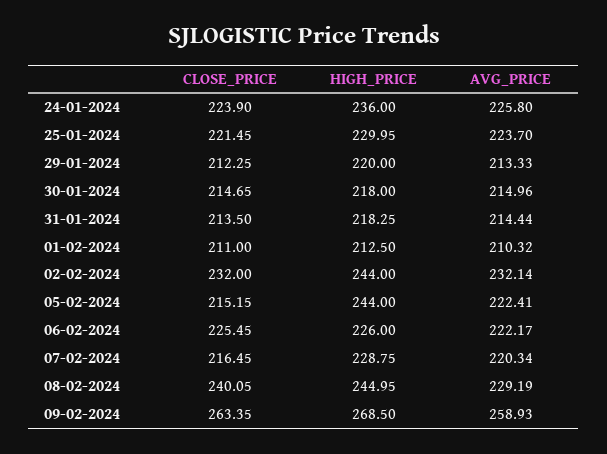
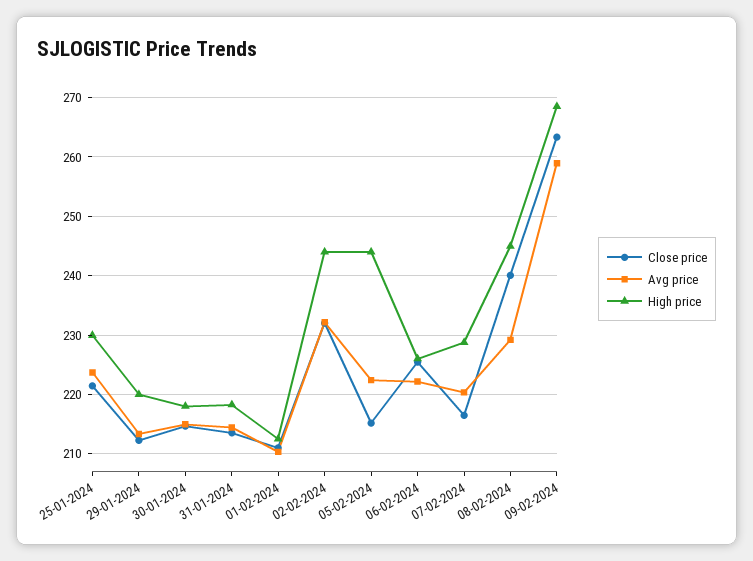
CLOSE_PRICE, 24-01-2024: 223.9 -> none
HIGH_PRICE, 24-01-2024: 236 -> none
AVG_PRICE, 24-01-2024: 225.8 -> none

